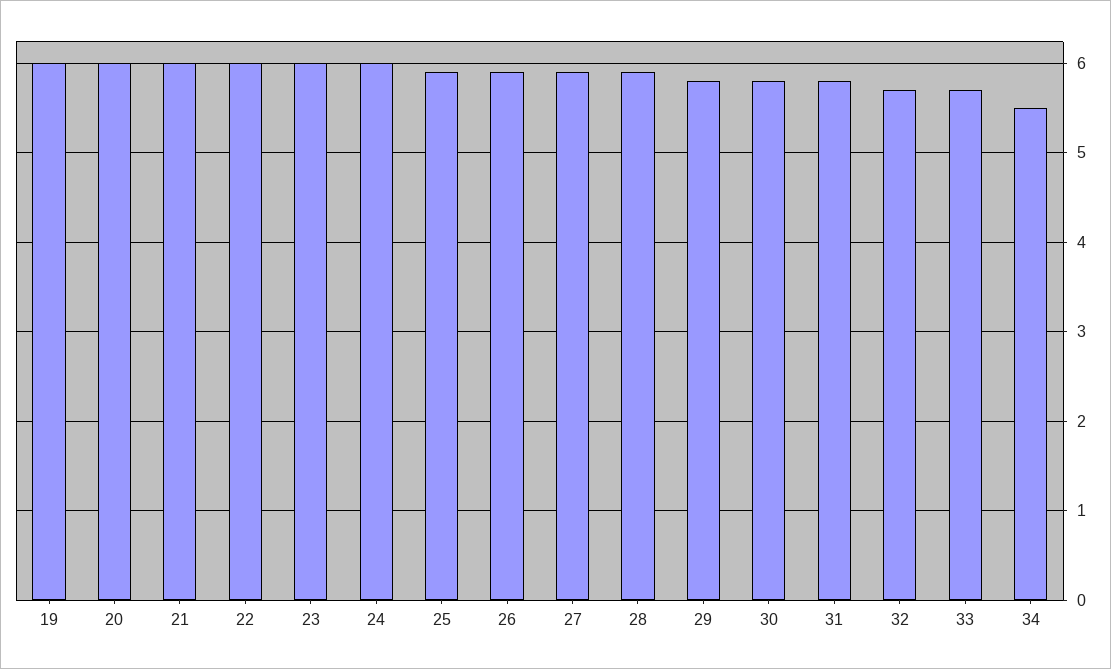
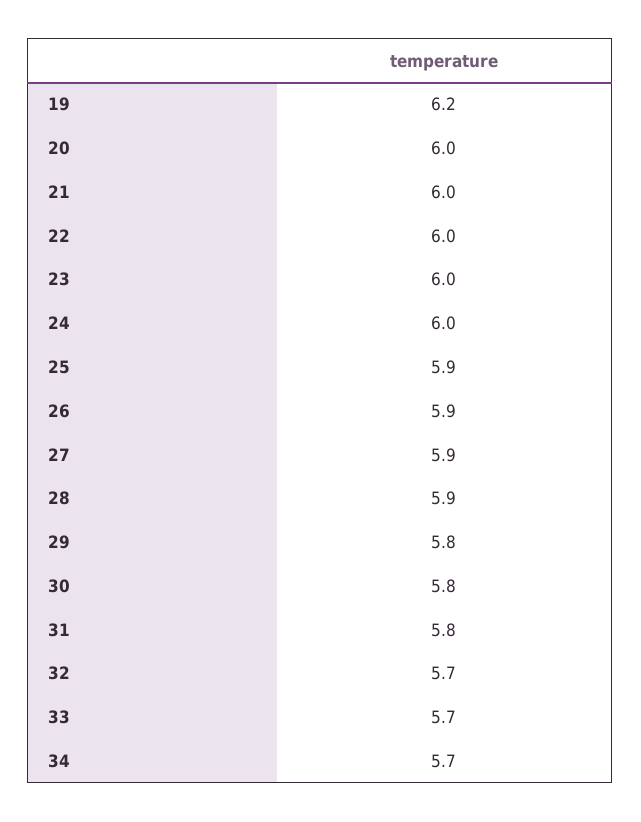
19: 6 -> 6.2
34: 5.5 -> 5.7

